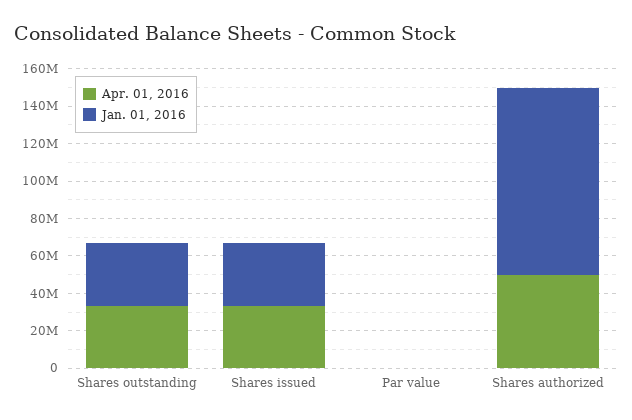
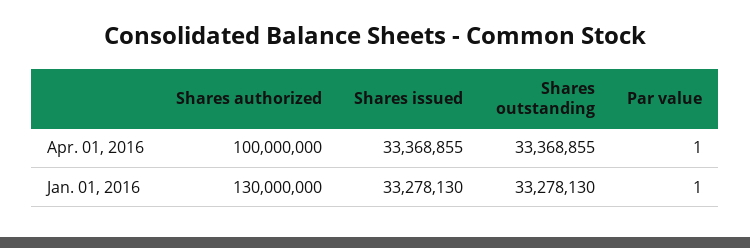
Apr. 01, 2016, Shares authorized: 50000000 -> 100000000
Jan. 01, 2016, Shares authorized: 100000000 -> 130000000

